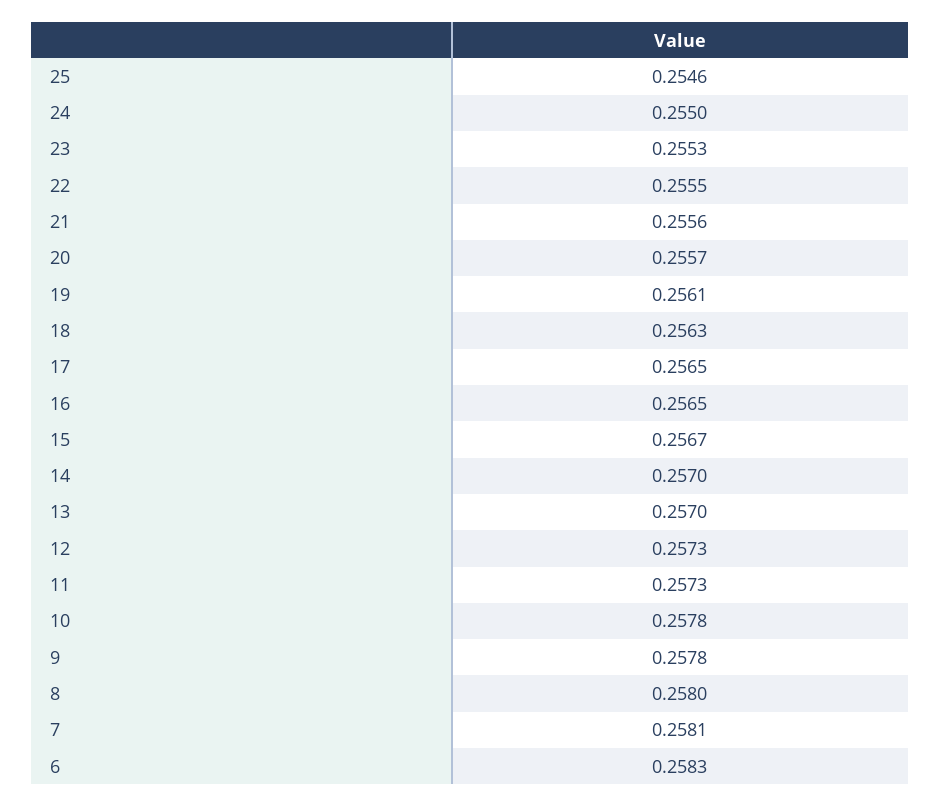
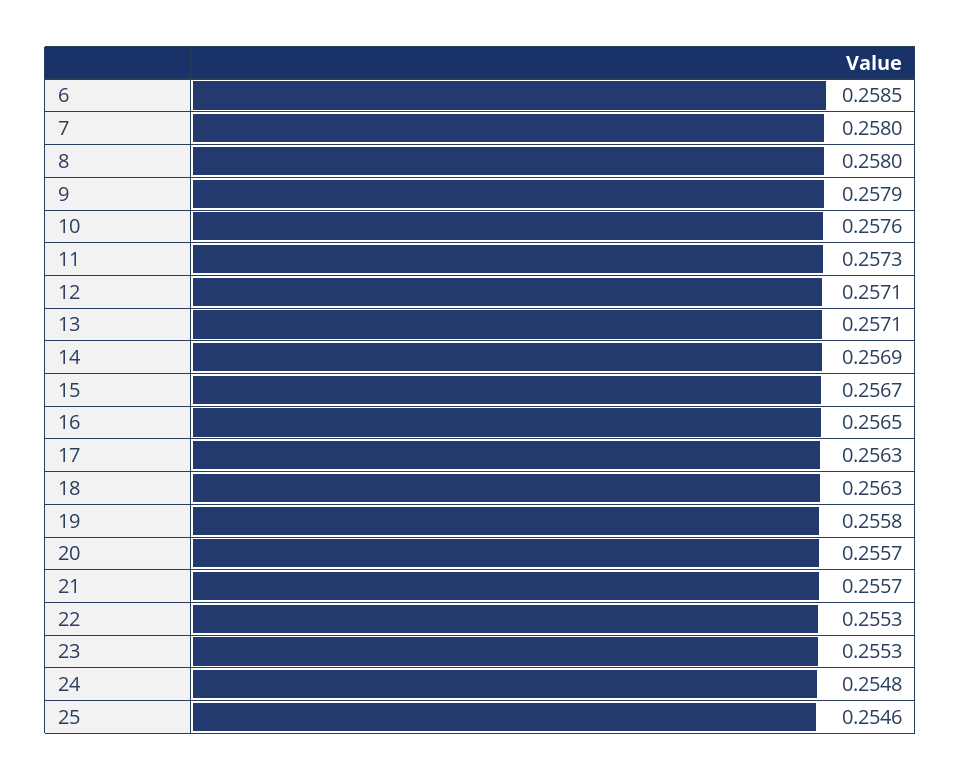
24: 0.255 -> 0.2548
22: 0.2555 -> 0.2553
21: 0.2556 -> 0.2557
19: 0.2561 -> 0.2558
17: 0.2565 -> 0.2563
14: 0.257 -> 0.2569
13: 0.257 -> 0.2571
12: 0.2573 -> 0.2571
10: 0.2578 -> 0.2576
9: 0.2578 -> 0.2579
7: 0.2581 -> 0.258
6: 0.2583 -> 0.2585

